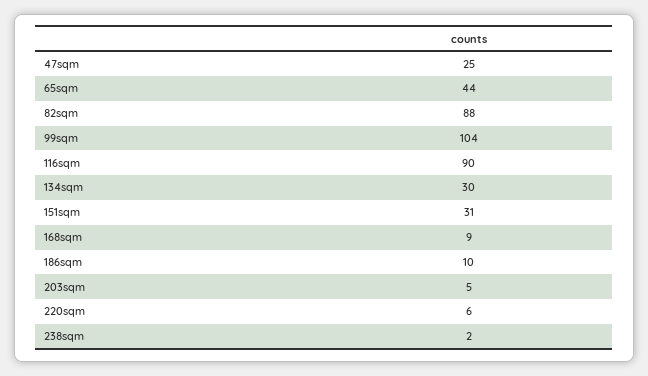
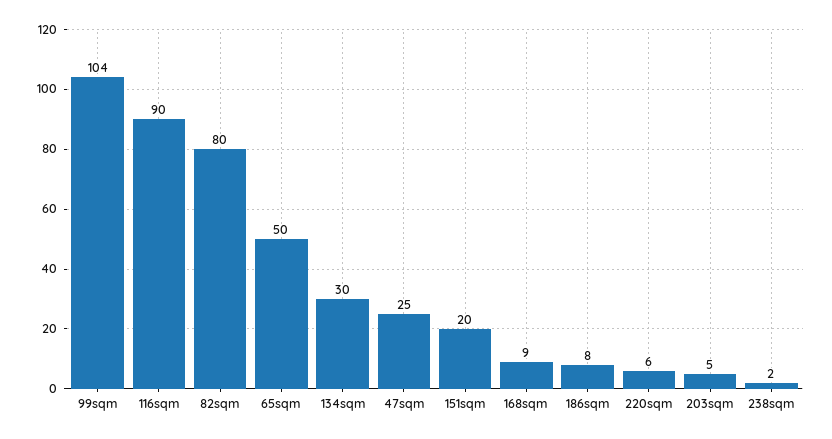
65sqm: 44 -> 50
82sqm: 88 -> 80
151sqm: 31 -> 20
186sqm: 10 -> 8

